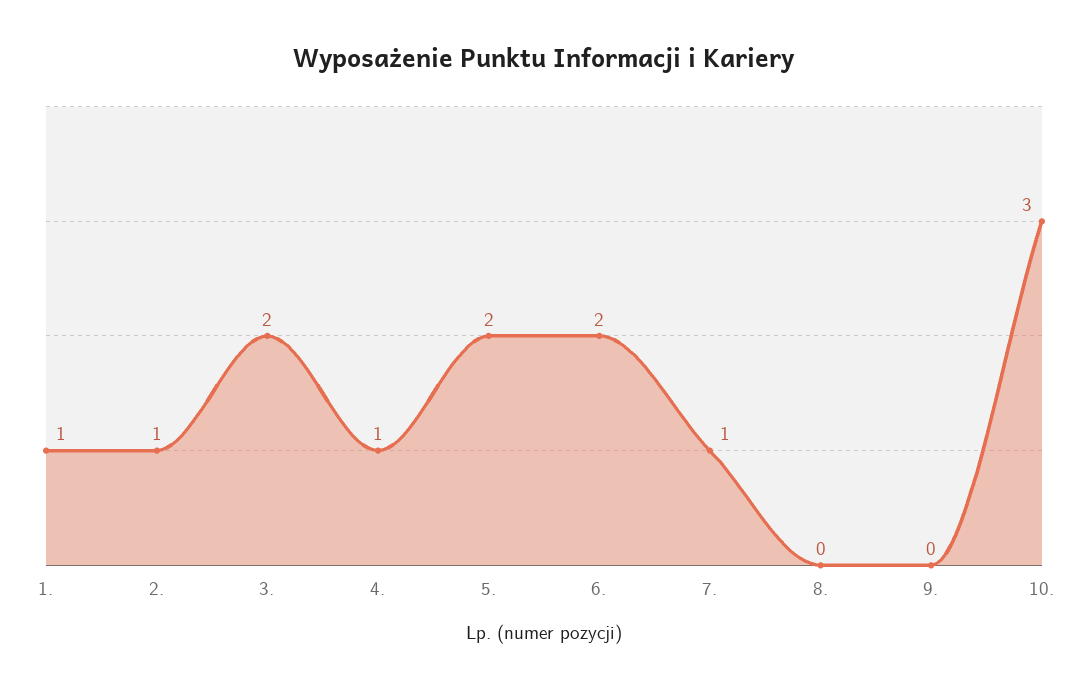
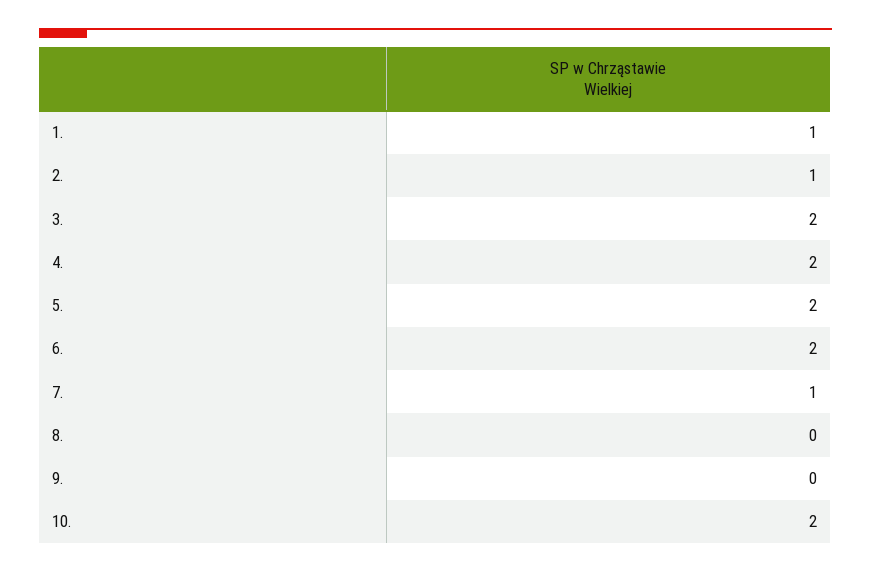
4.: 1 -> 2
10.: 3 -> 2

